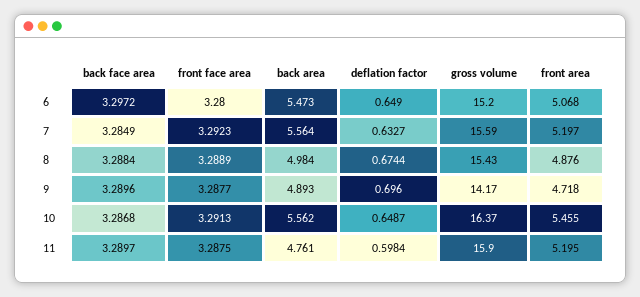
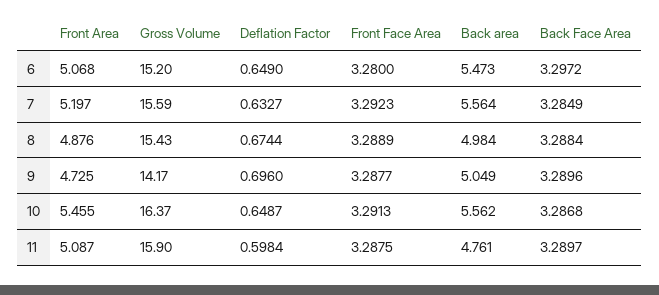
back area, 9: 4.893 -> 5.049
front area, 9: 4.718 -> 4.725
front area, 11: 5.195 -> 5.087

